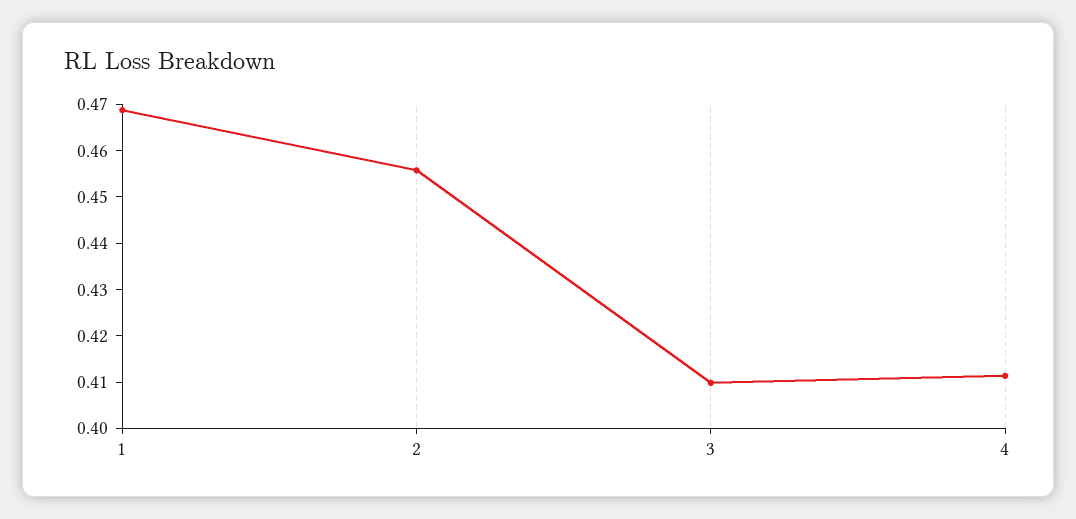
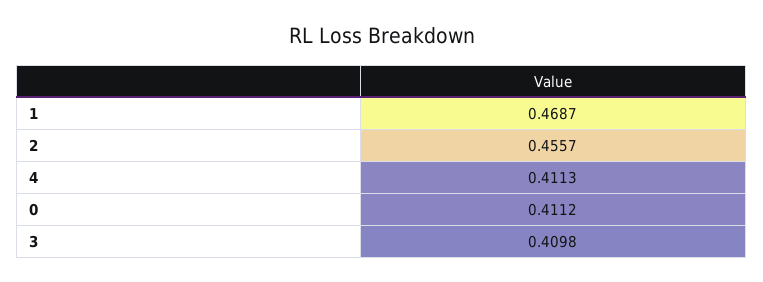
0: none -> 0.4112

